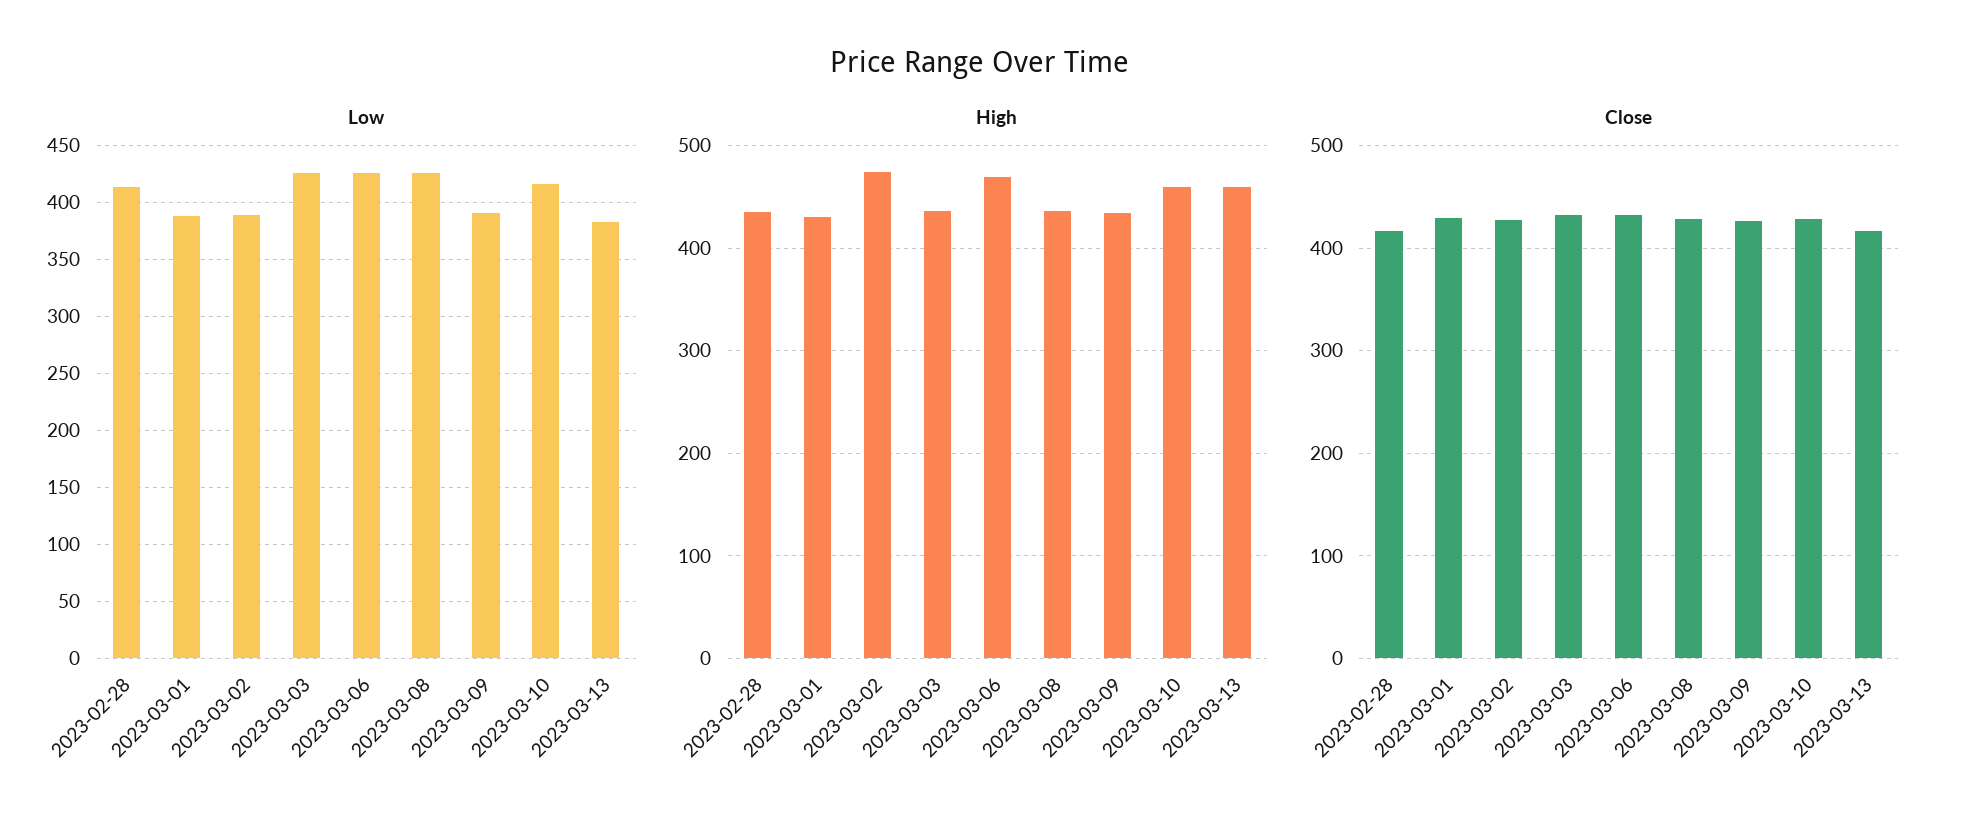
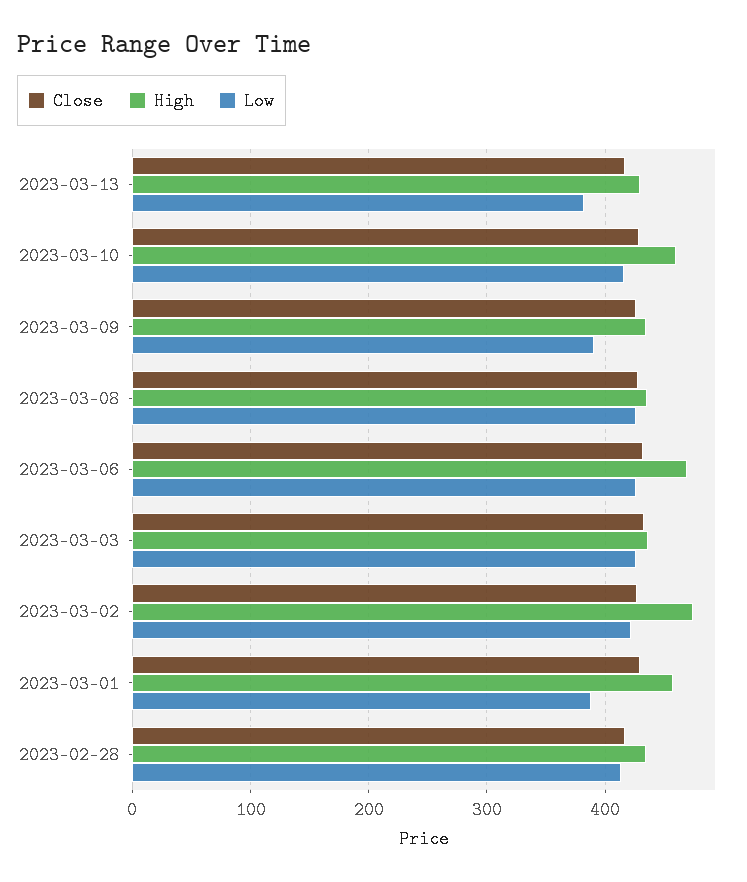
Low, 2023-03-02: 390 -> 420
High, 2023-03-01: 430 -> 460
High, 2023-03-13: 460 -> 430

